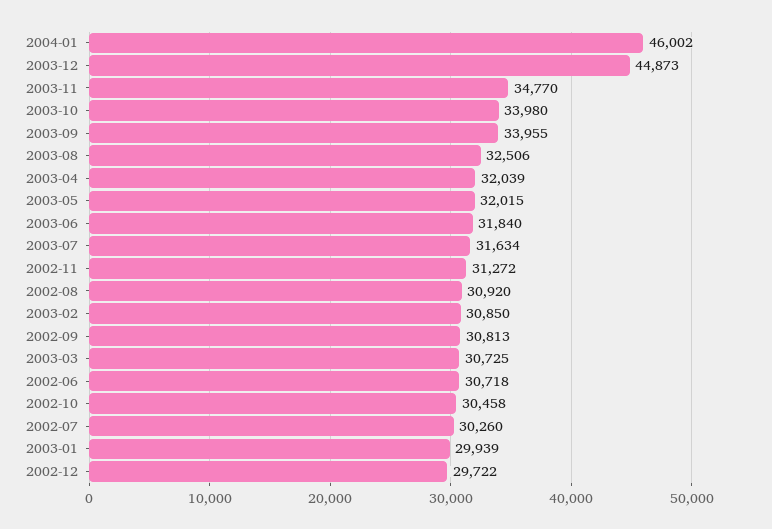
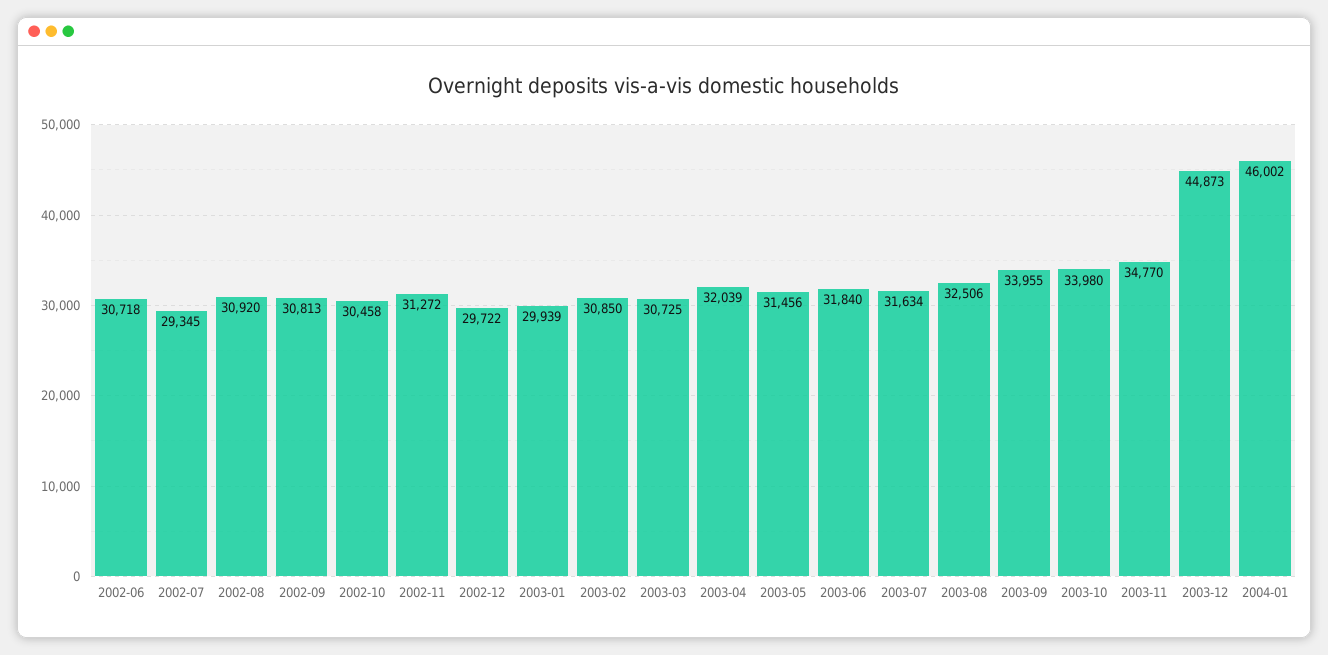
2003-05: 32015 -> 31456
2002-07: 30260 -> 29345

